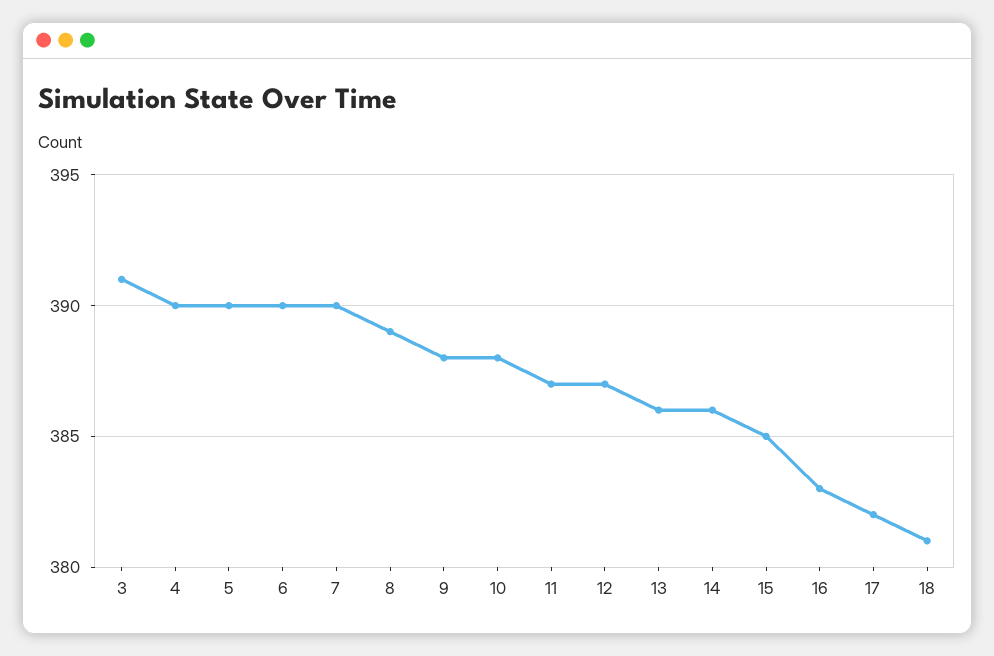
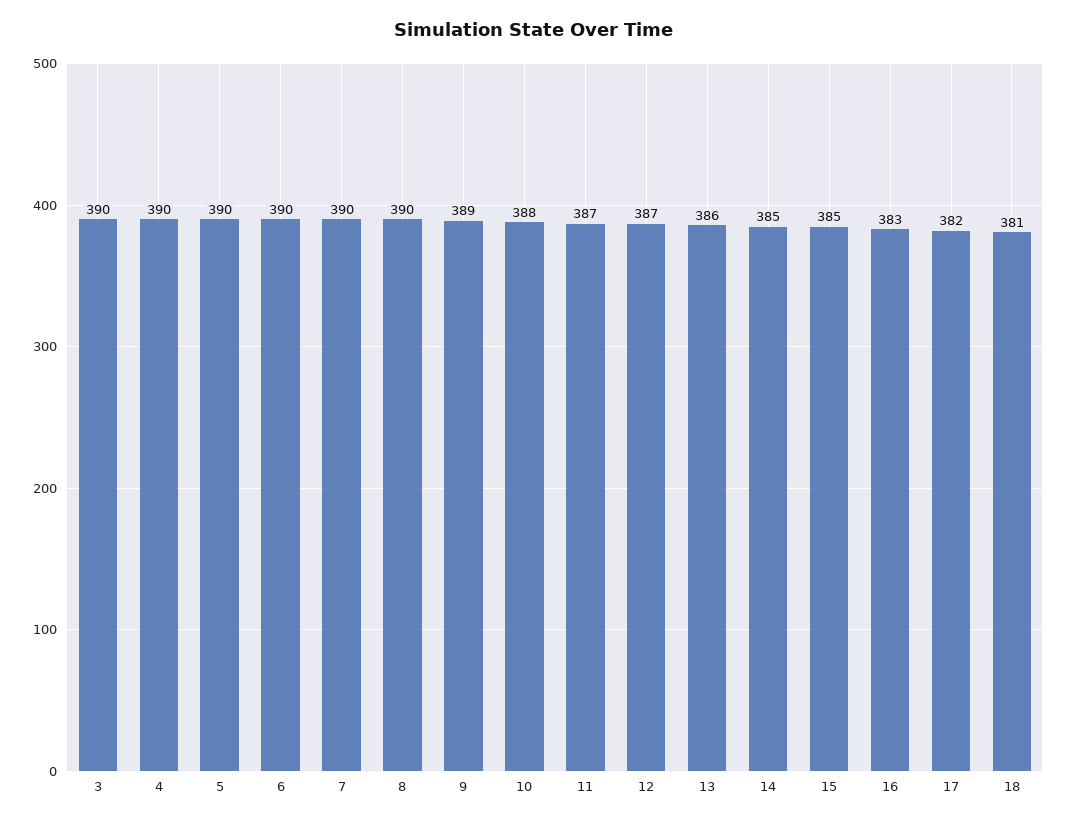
3: 391 -> 390
8: 389 -> 390
9: 388 -> 389
14: 386 -> 385

